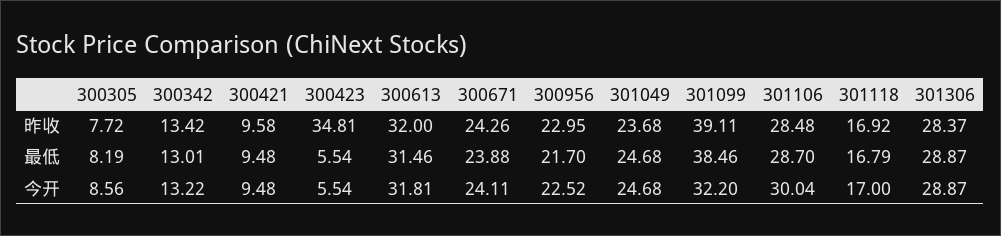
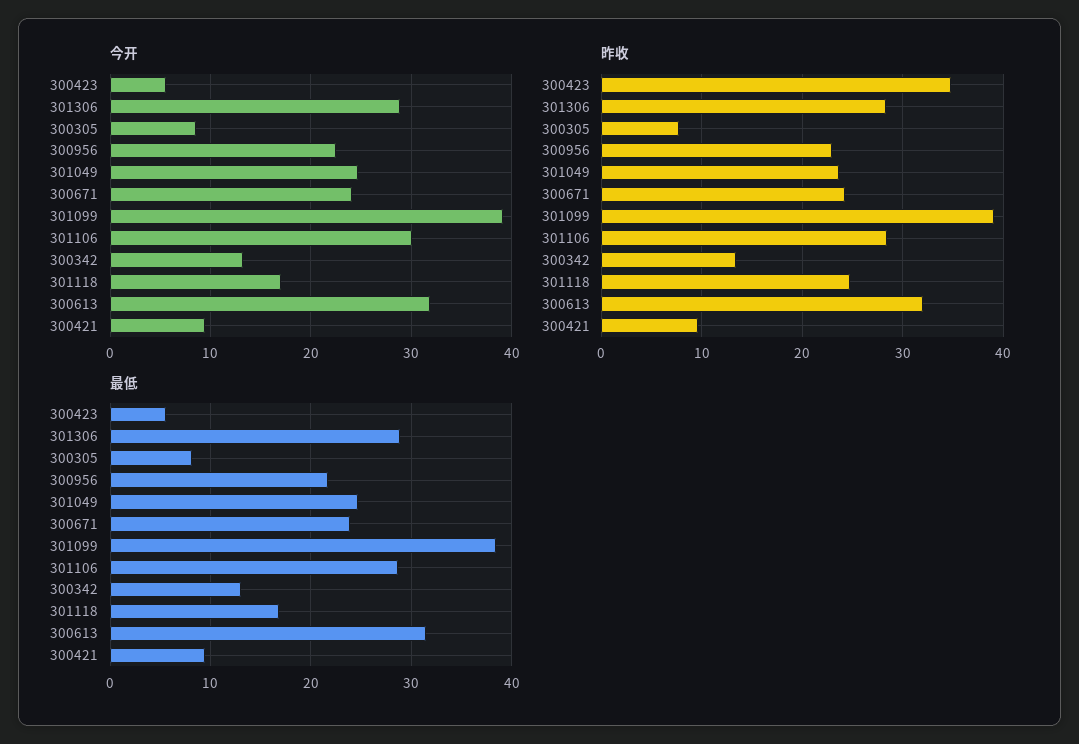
昨收, 301118: 16.92 -> 25
今开, 301099: 32.2 -> 39

